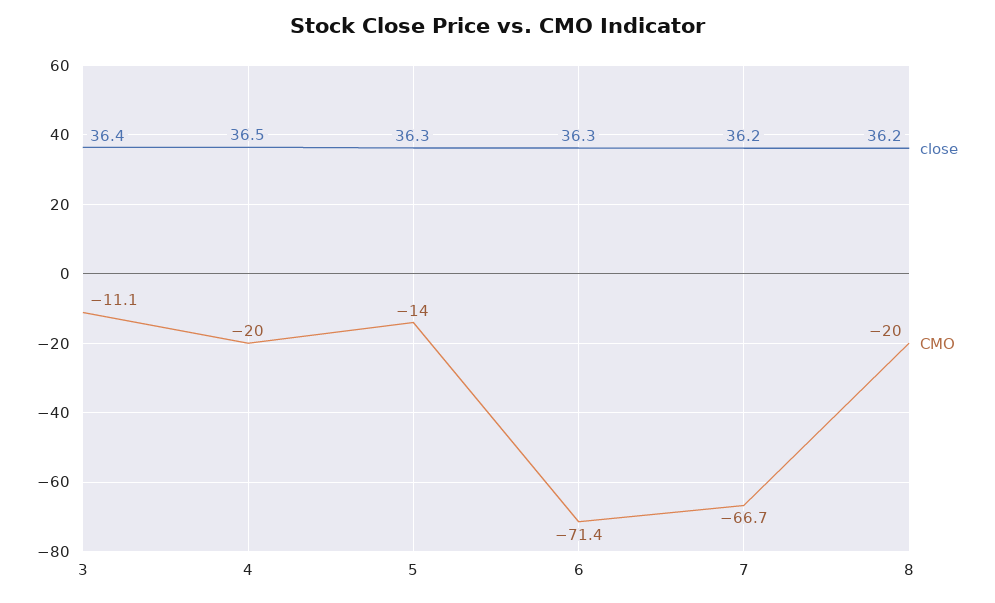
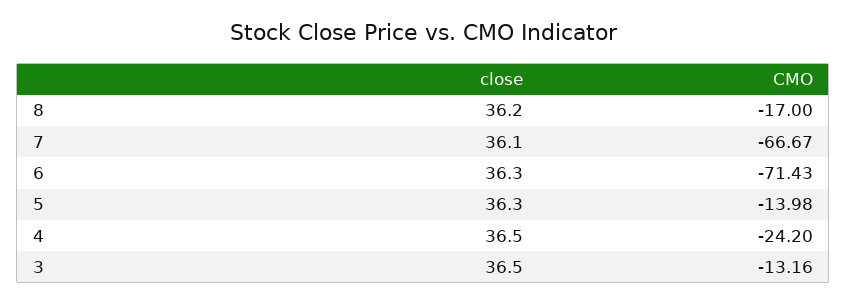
close, 3: 36.4 -> 36.5
CMO, 3: -11.1 -> -13.16
CMO, 4: -20 -> -24.2
close, 7: 36.2 -> 36.1
CMO, 8: -20 -> -17

